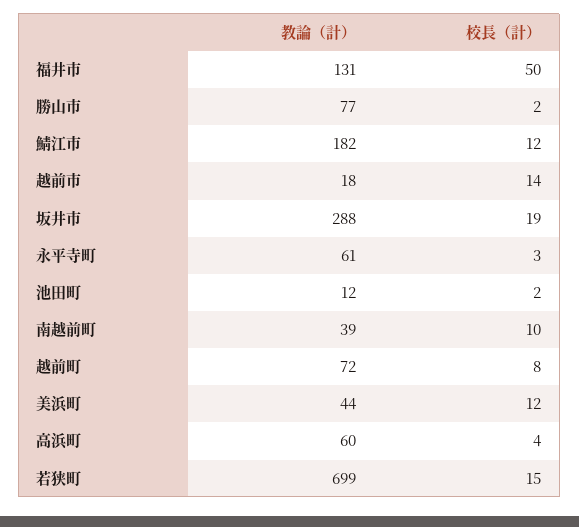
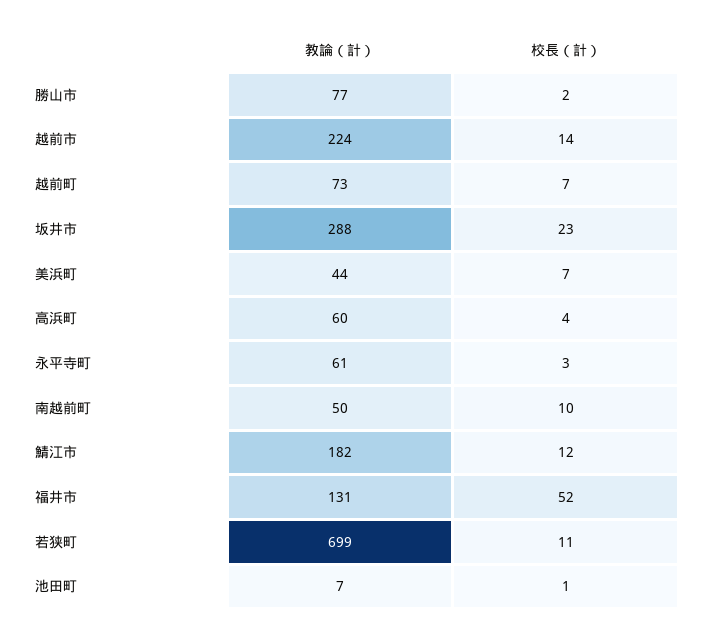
校長（計）, 福井市: 50 -> 52
教論（計）, 越前市: 18 -> 224
校長（計）, 坂井市: 19 -> 23
教論（計）, 池田町: 12 -> 7
校長（計）, 池田町: 2 -> 1
教論（計）, 南越前町: 39 -> 50
教論（計）, 越前町: 72 -> 73
校長（計）, 越前町: 8 -> 7
校長（計）, 美浜町: 12 -> 7
校長（計）, 若狭町: 15 -> 11

